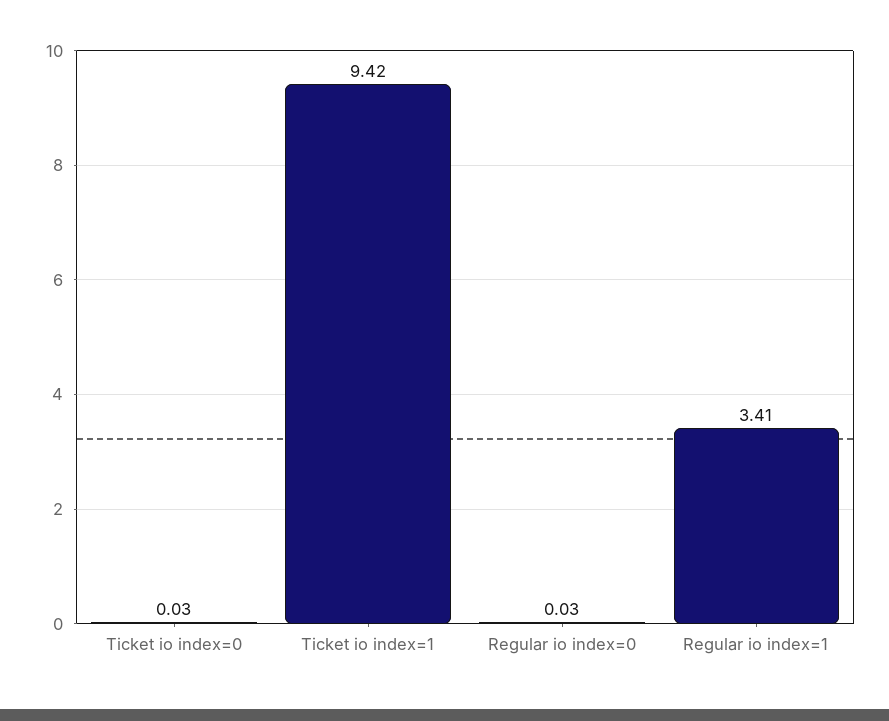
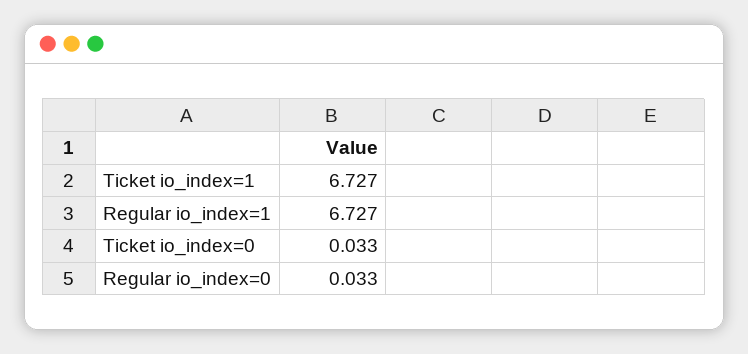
Ticket io index=1: 9.42 -> 6.727
Regular io index=1: 3.41 -> 6.727

